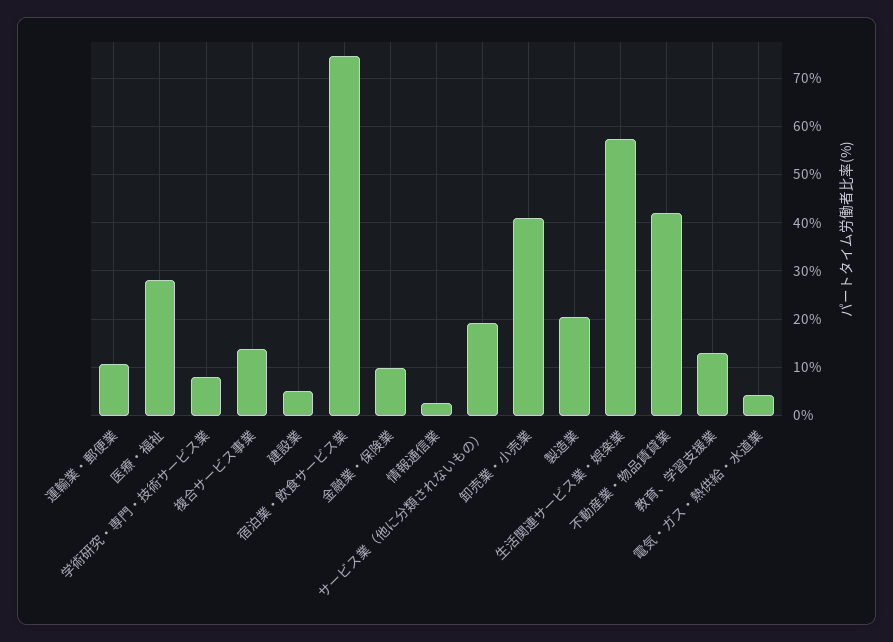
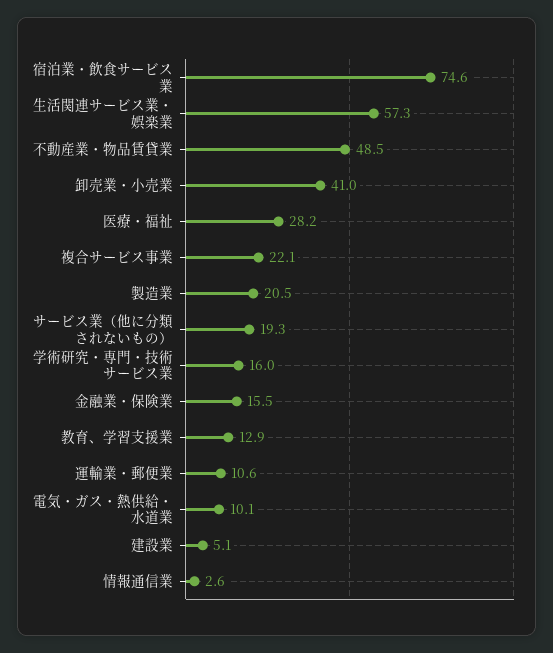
学術研究・専門・技術サービス業: 8 -> 16
複合サービス事業: 14 -> 22.1
金融業・保険業: 10 -> 15.5
不動産業・物品賃貸業: 42 -> 48.5
電気・ガス・熱供給・水道業: 4 -> 10.1

